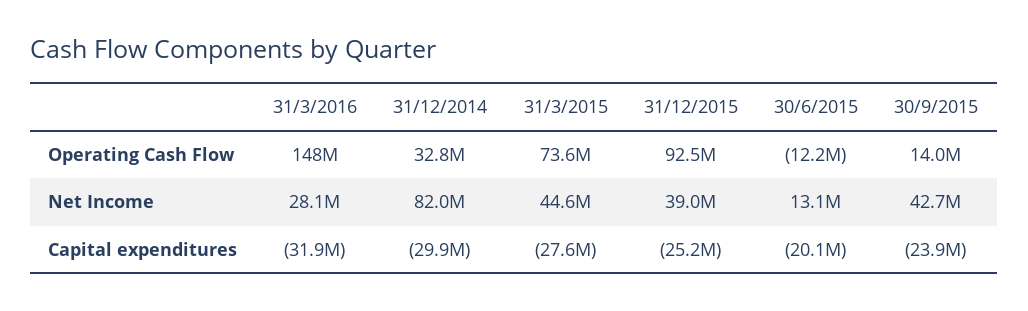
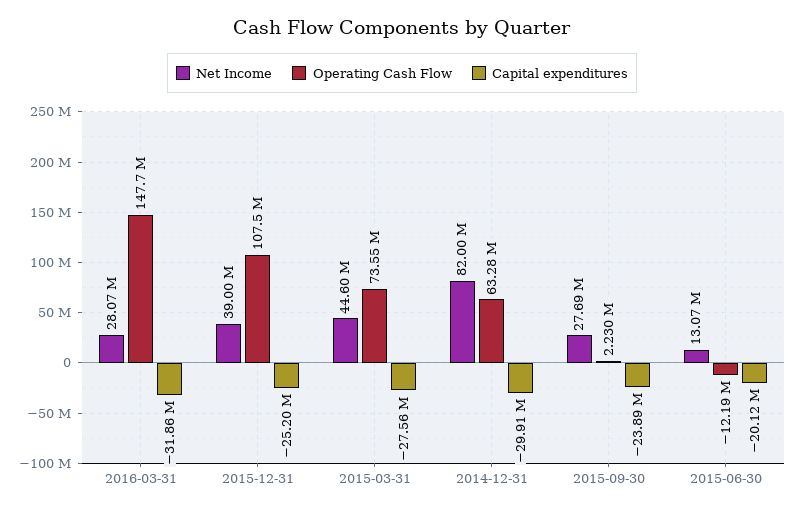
Operating Cash Flow, 31/12/2014: 32800000 -> 63280000
Operating Cash Flow, 31/12/2015: 92500000 -> 107500000
Operating Cash Flow, 30/9/2015: 14000000 -> 2230000
Net Income, 30/9/2015: 42700000 -> 27690000

